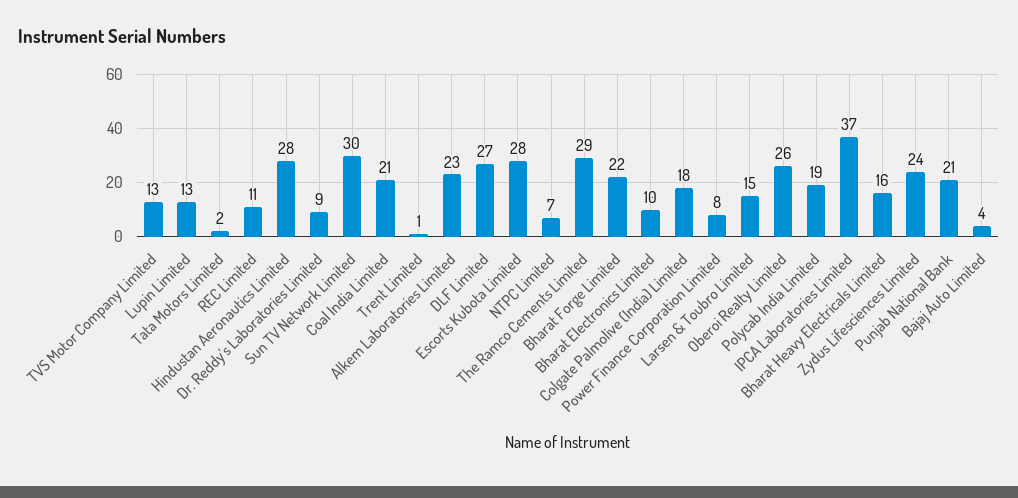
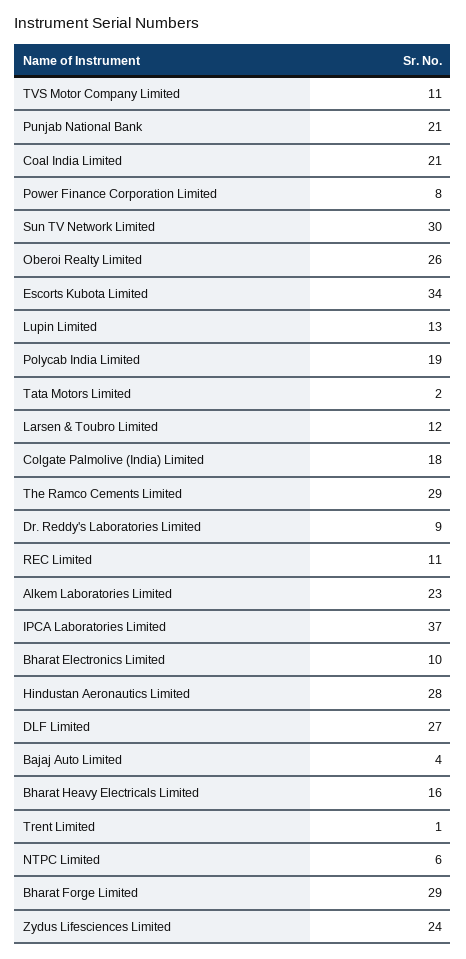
TVS Motor Company Limited: 13 -> 11
Escorts Kubota Limited: 28 -> 34
NTPC Limited: 7 -> 6
Bharat Forge Limited: 22 -> 29
Larsen & Toubro Limited: 15 -> 12

